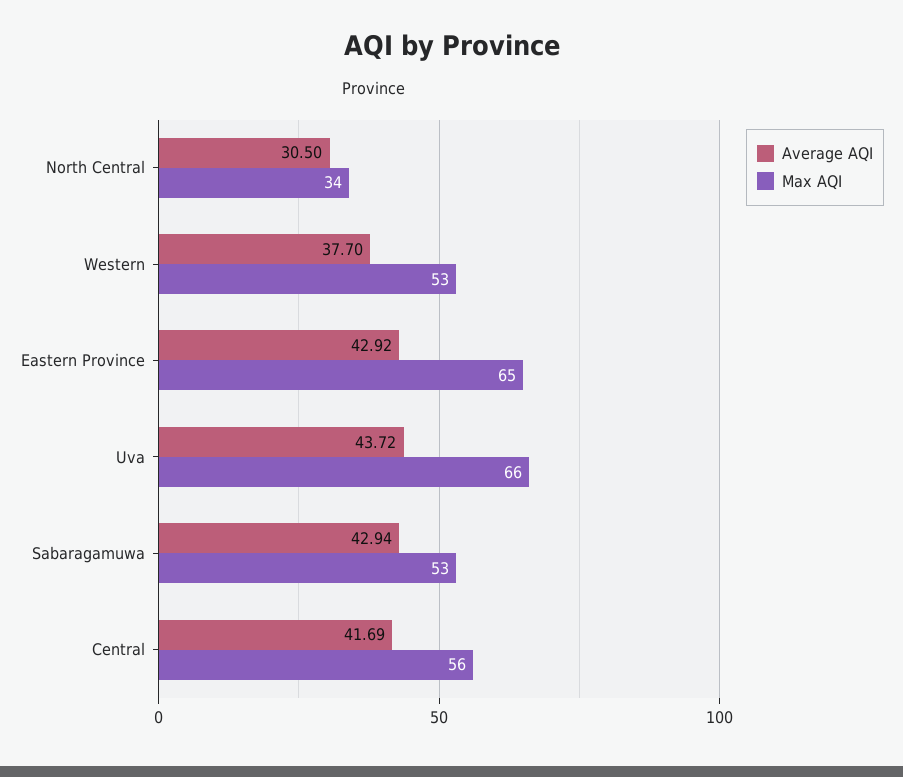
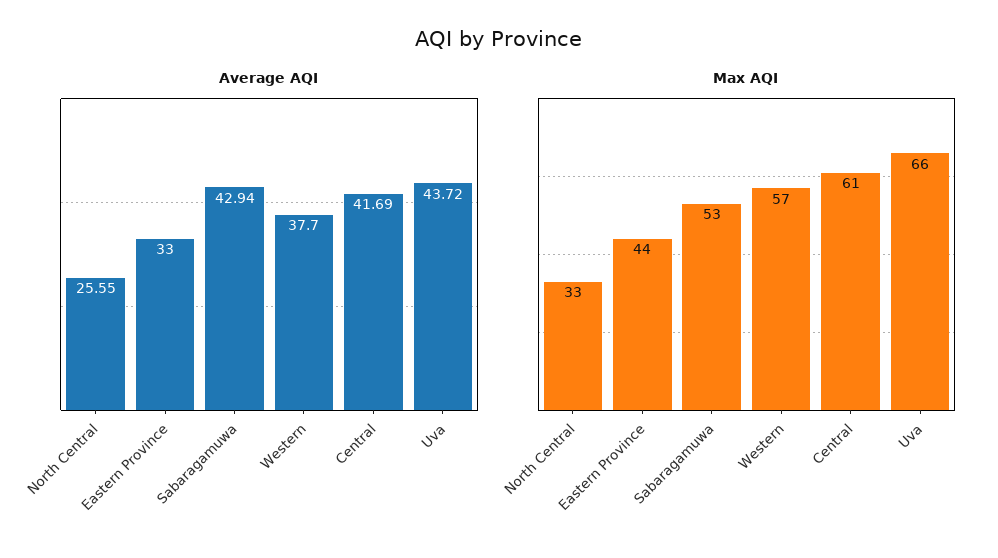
Average AQI, North Central: 30.5 -> 25.55
Max AQI, North Central: 34 -> 33
Max AQI, Western: 53 -> 57
Average AQI, Eastern Province: 42.92 -> 33
Max AQI, Eastern Province: 65 -> 44
Max AQI, Central: 56 -> 61

